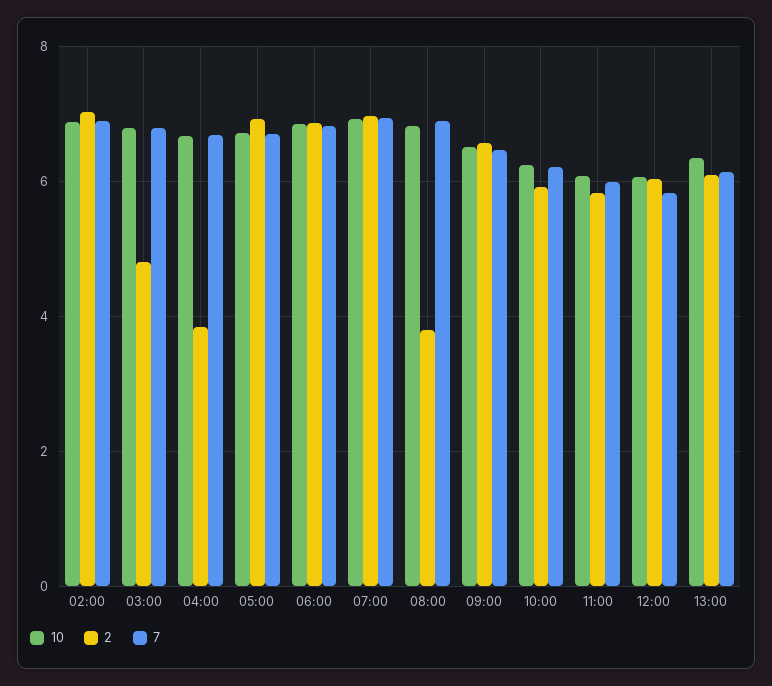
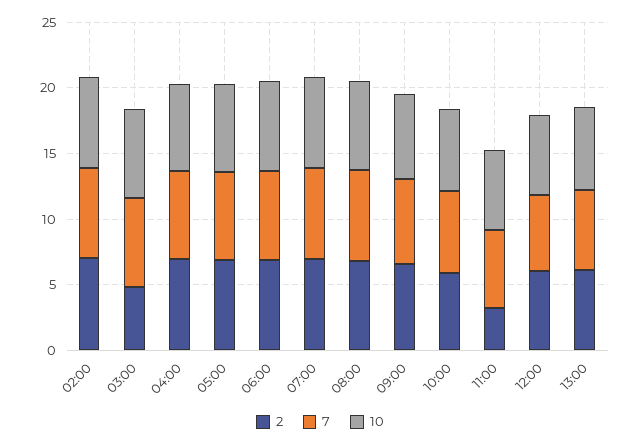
2, 04:00: 3.8 -> 7
2, 08:00: 3.8 -> 7
2, 11:00: 5.8 -> 3

